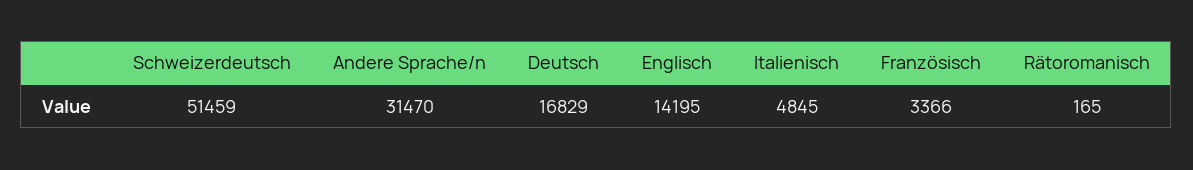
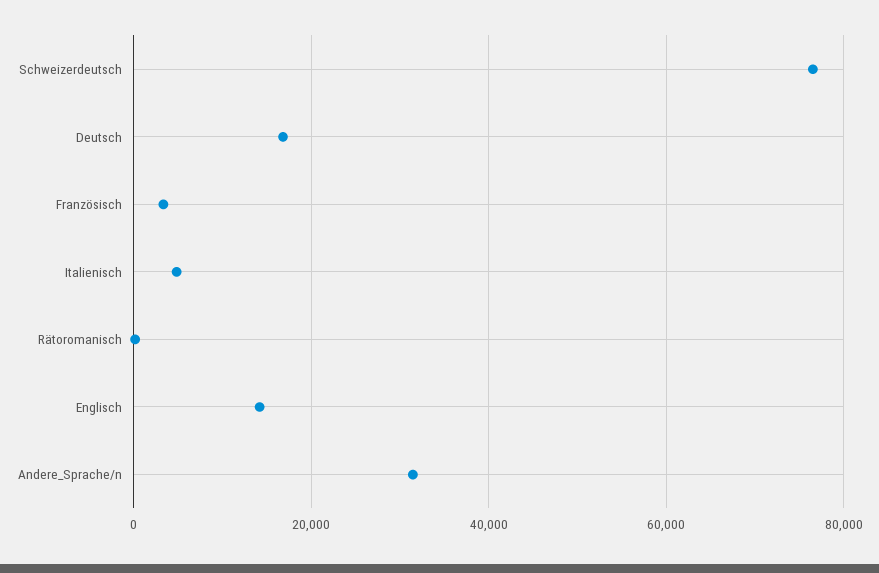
Schweizerdeutsch: 51459 -> 76000

